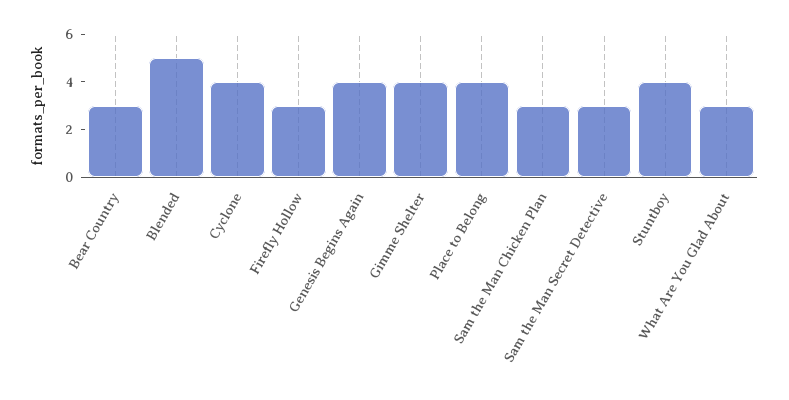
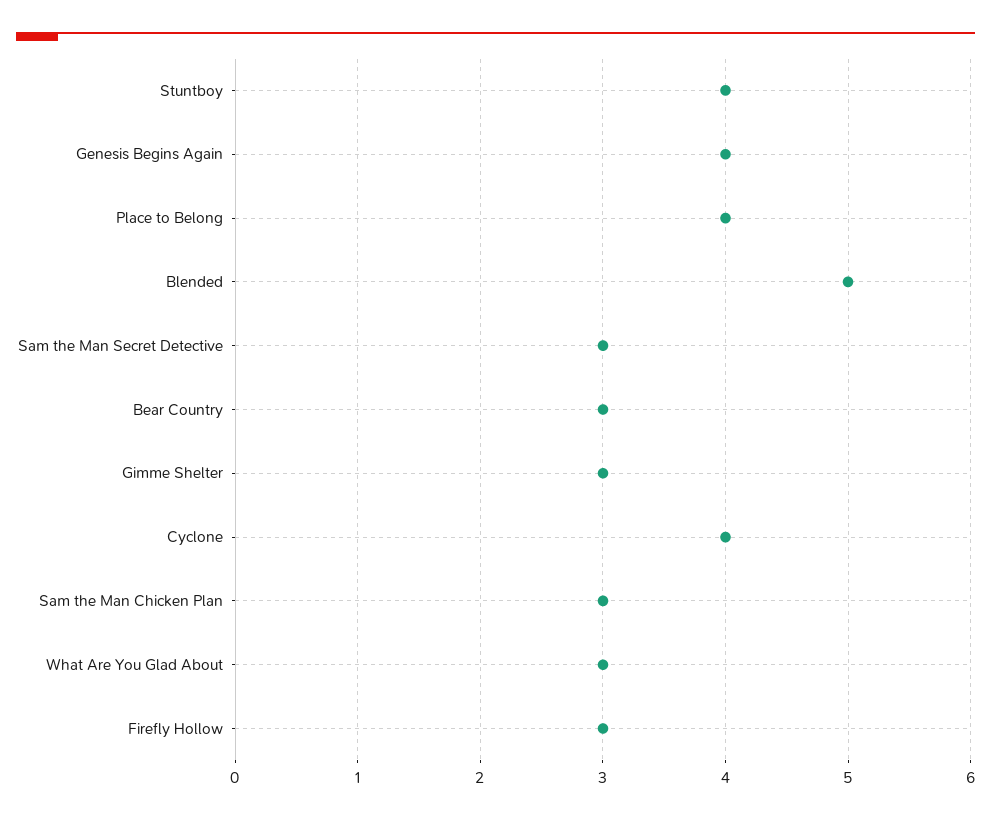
Gimme Shelter: 4 -> 3

